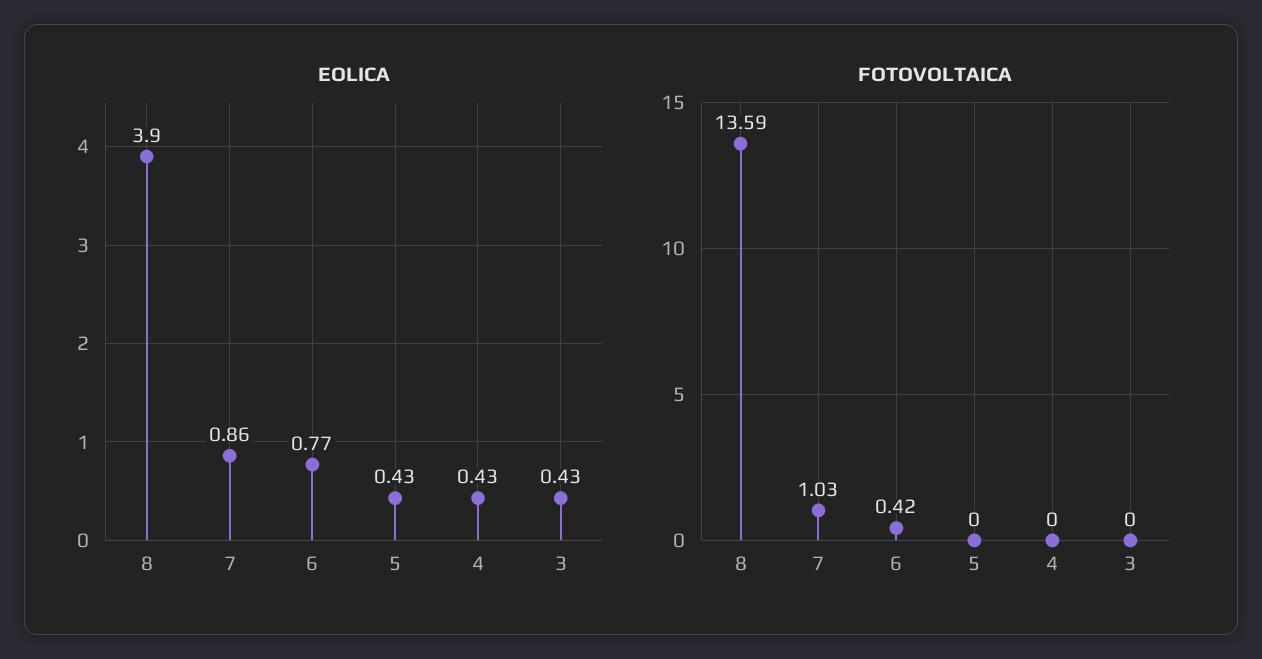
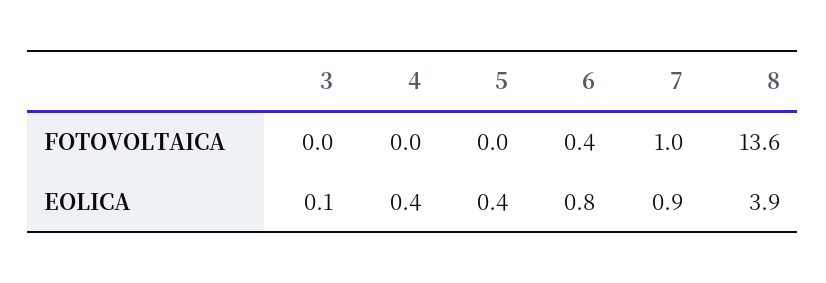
EOLICA, 3: 0.43 -> 0.1

